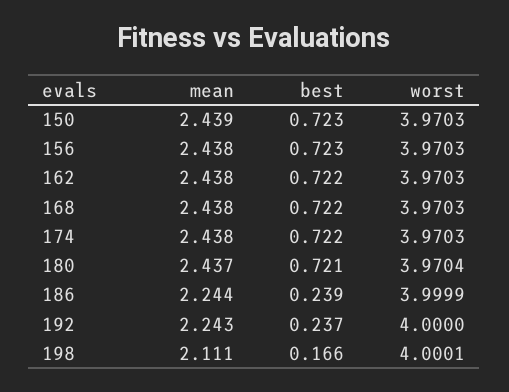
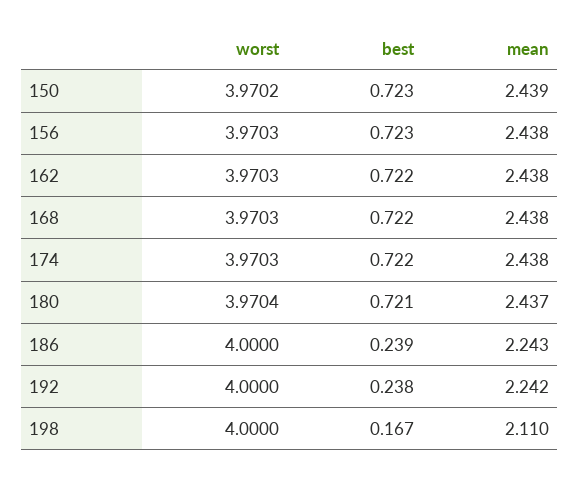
worst, 150: 3.9703 -> 3.9702
mean, 186: 2.244 -> 2.243
worst, 186: 3.9999 -> 4
mean, 192: 2.243 -> 2.242
best, 192: 0.237 -> 0.238
mean, 198: 2.111 -> 2.11
best, 198: 0.166 -> 0.167
worst, 198: 4.0001 -> 4

